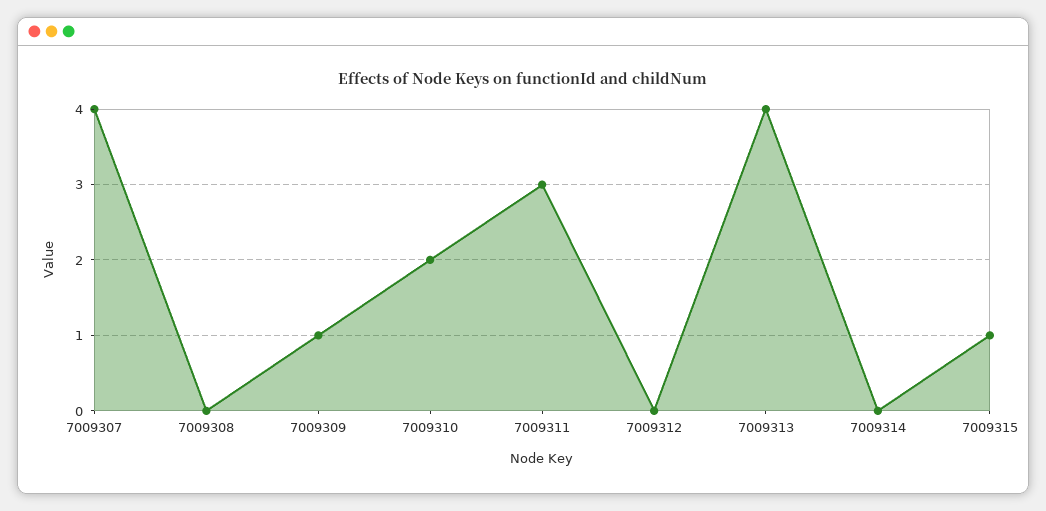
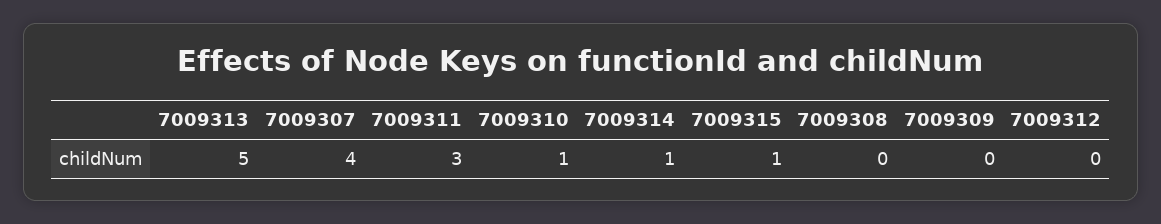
7009309: 1 -> 0
7009310: 2 -> 1
7009313: 4 -> 5
7009314: 0 -> 1

